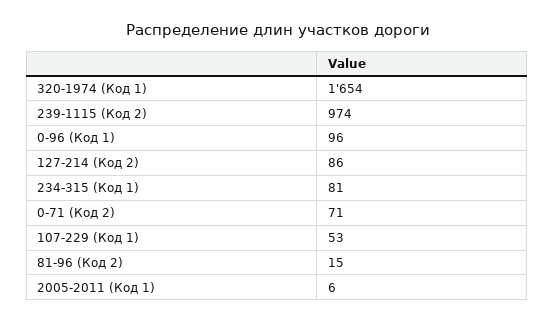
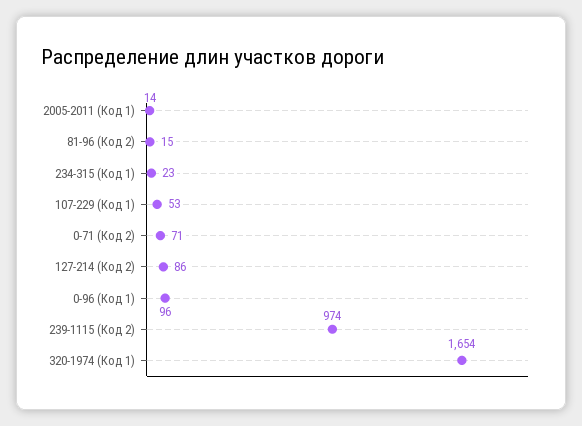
234-315 (Код 1): 81 -> 23
2005-2011 (Код 1): 6 -> 14

